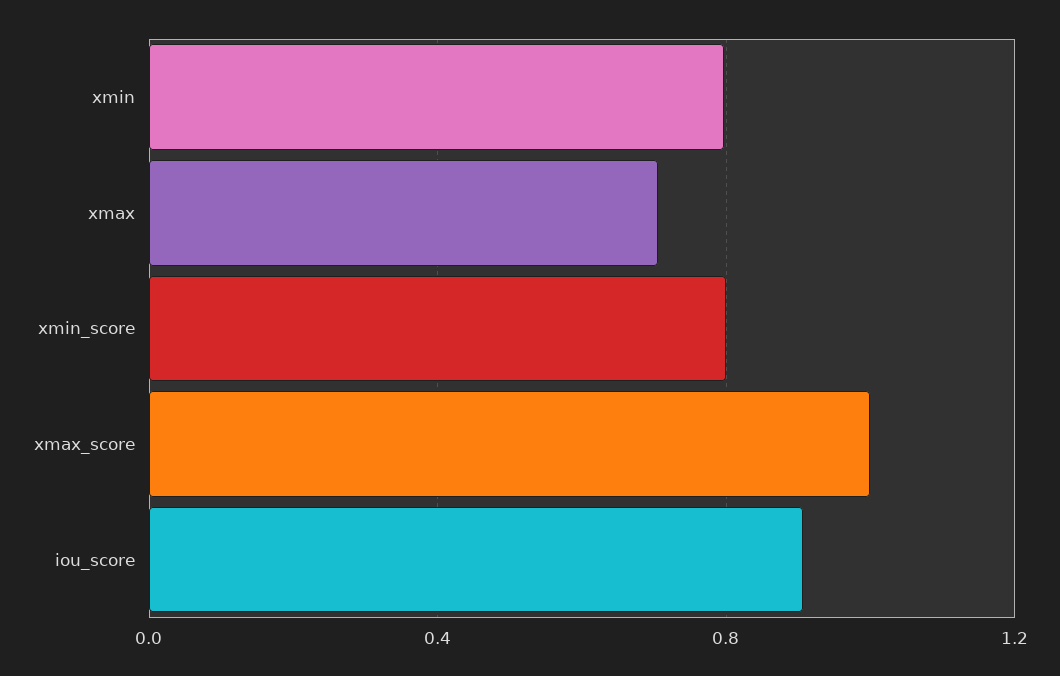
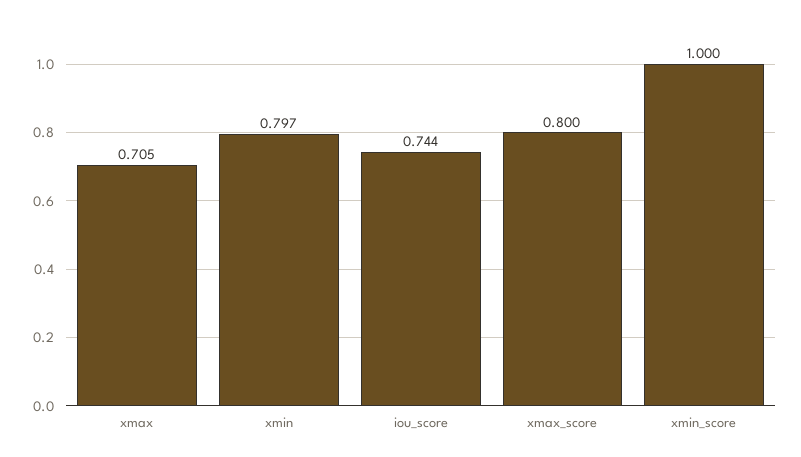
xmin_score: 0.8 -> 1
xmax_score: 1 -> 0.8
iou_score: 0.9 -> 0.744

